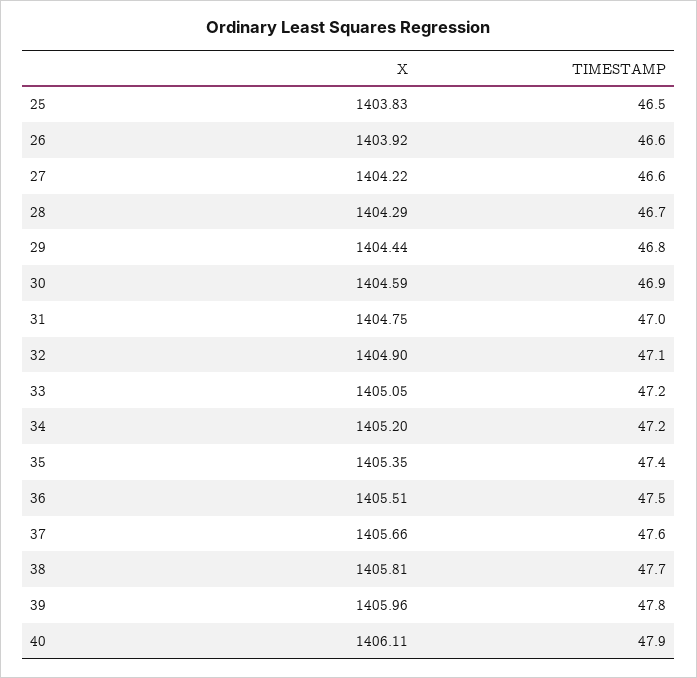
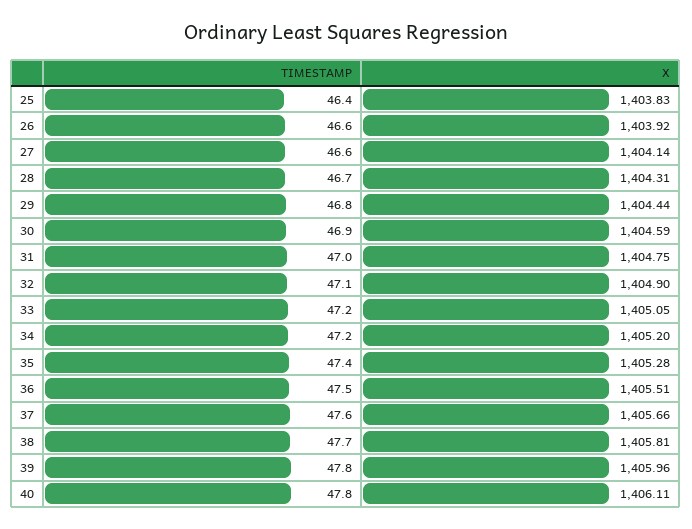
TIMESTAMP, 25: 46.5 -> 46.4
X, 27: 1404.22 -> 1404.14
X, 28: 1404.29 -> 1404.31
X, 35: 1405.35 -> 1405.28
TIMESTAMP, 40: 47.9 -> 47.8

